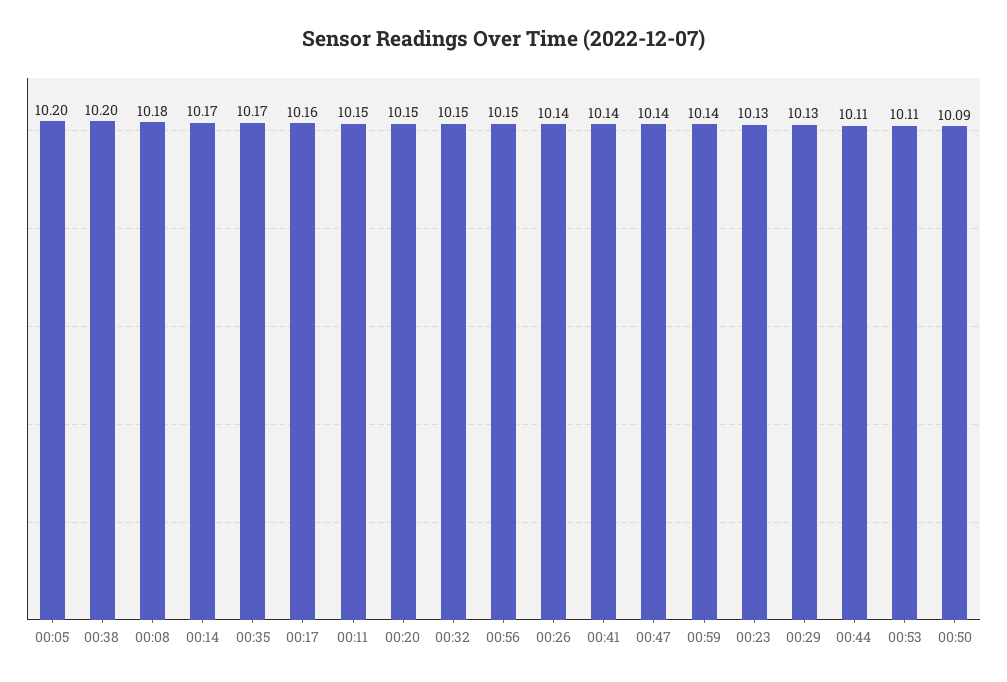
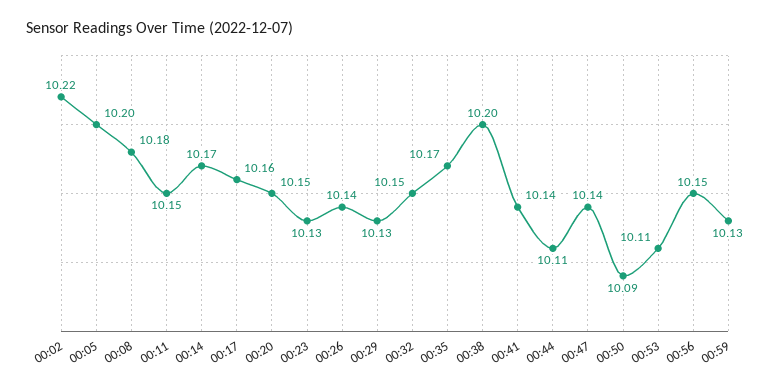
00:59: 10.14 -> 10.13
00:02: none -> 10.22

